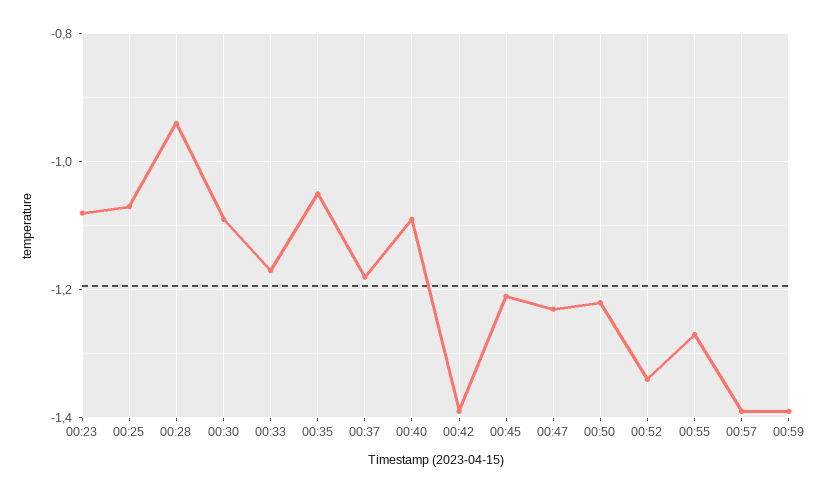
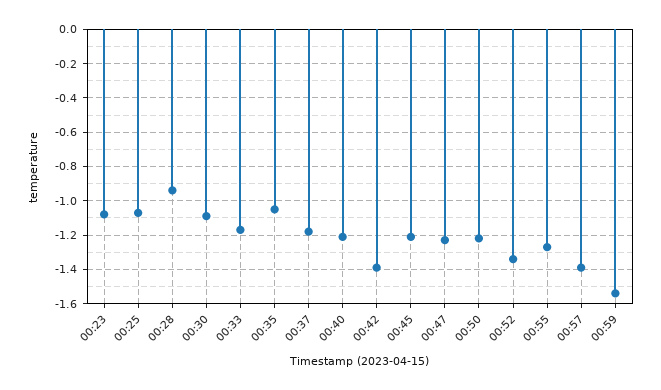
00:40: -1.1 -> -1.2
00:59: -1.4 -> -1.55

